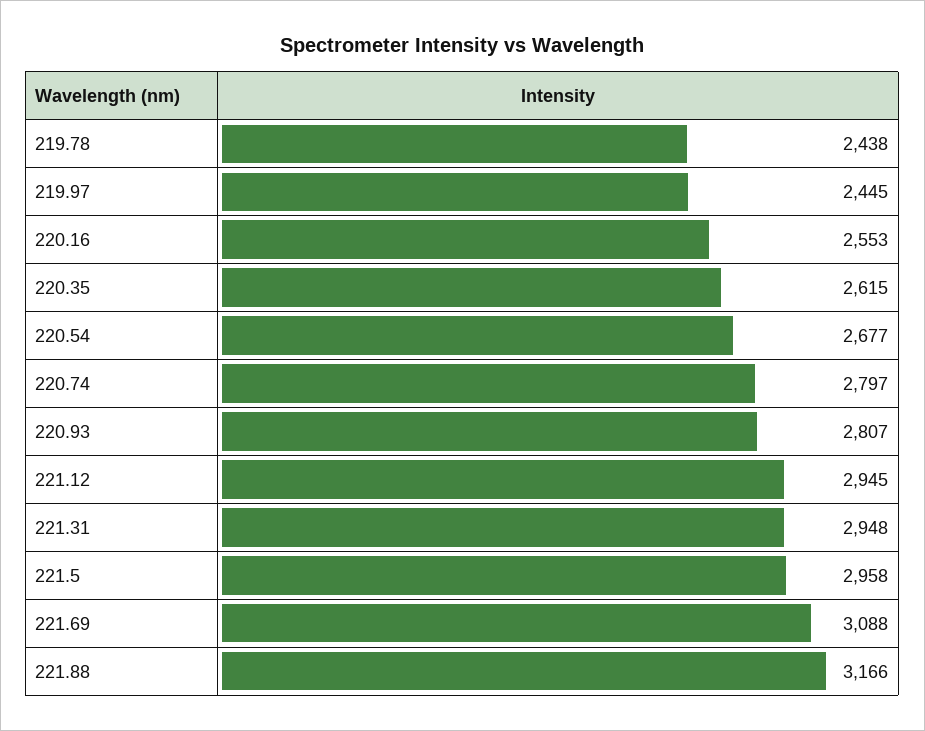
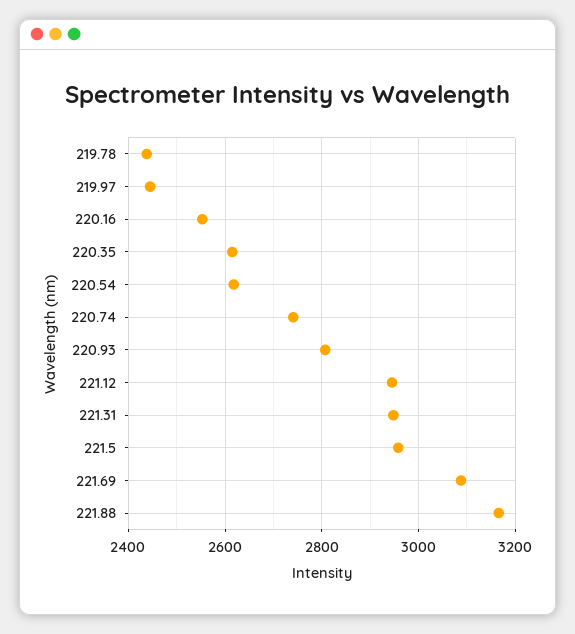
220.54: 2677 -> 2620
220.74: 2797 -> 2740

